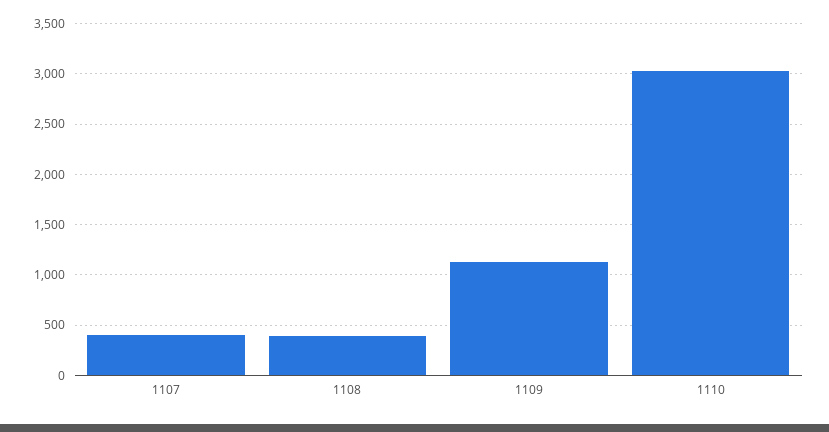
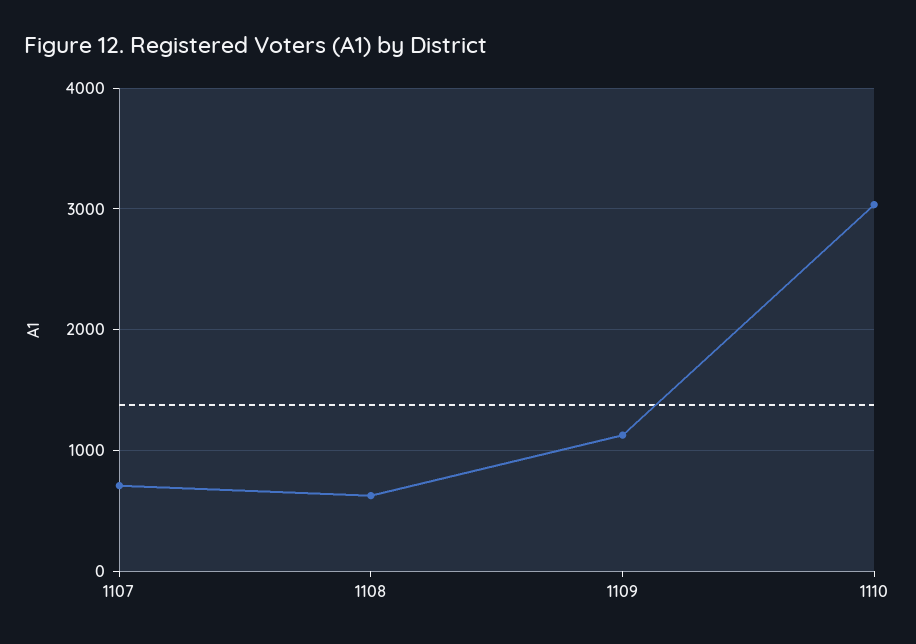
1107: 400 -> 700
1108: 400 -> 600

